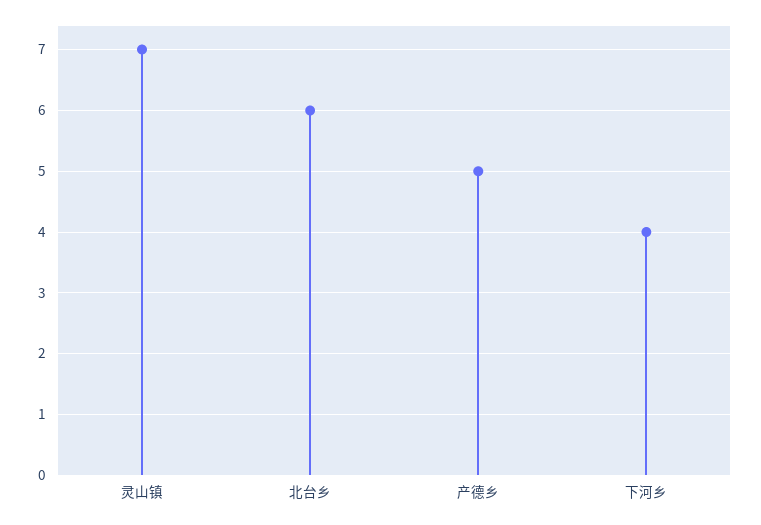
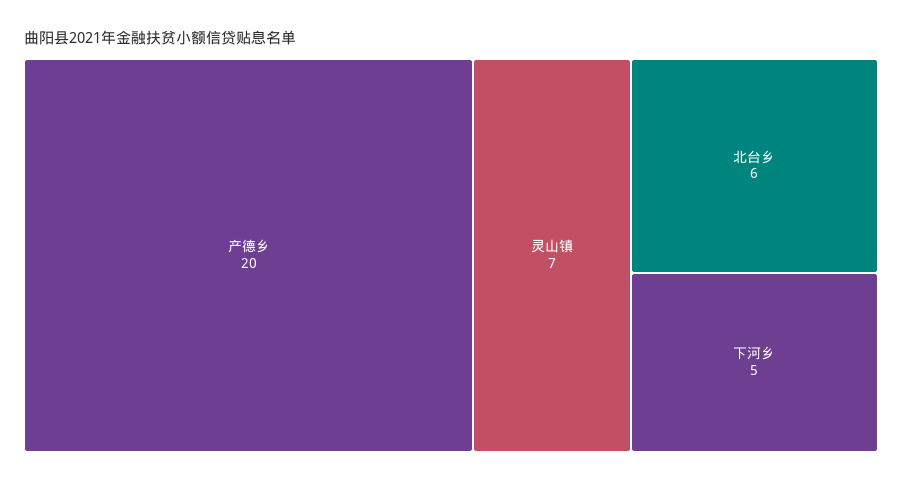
产德乡: 5 -> 20
下河乡: 4 -> 5

